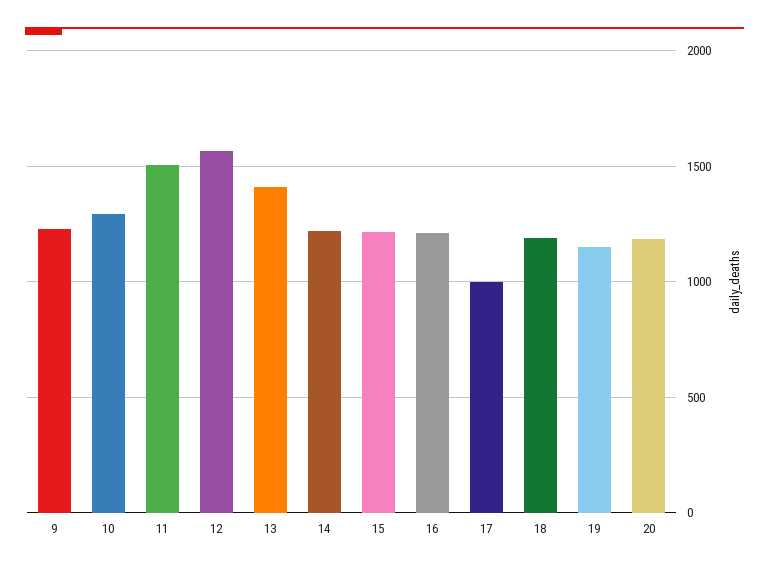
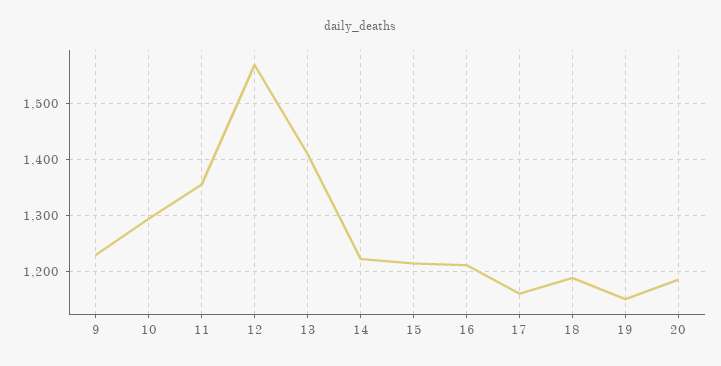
11: 1500 -> 1360
17: 1000 -> 1160

